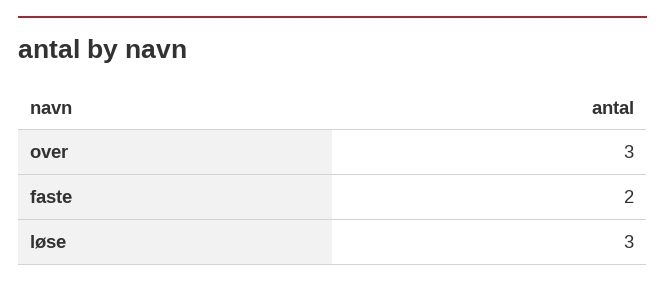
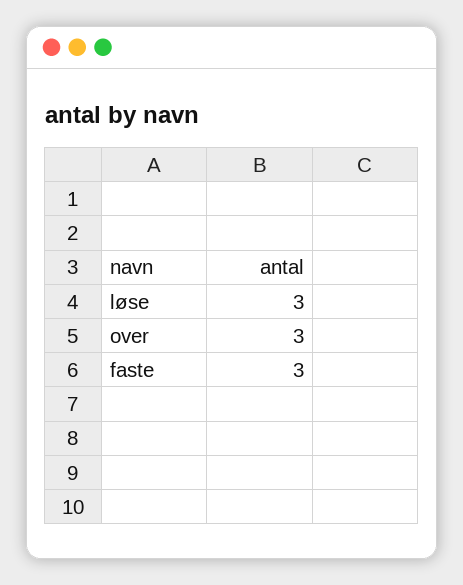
faste: 2 -> 3

